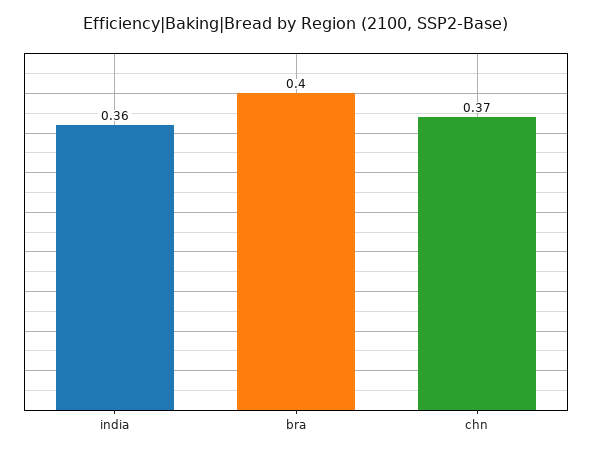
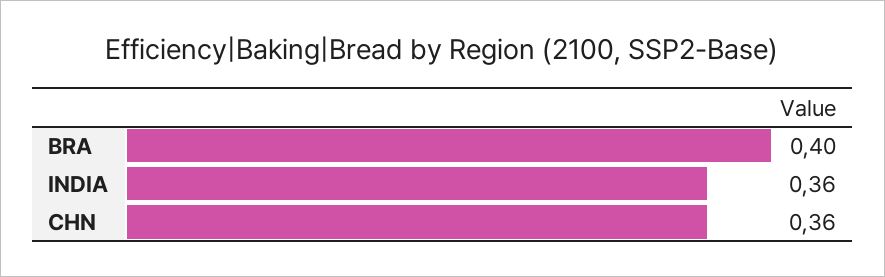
chn: 0.37 -> 0.36

